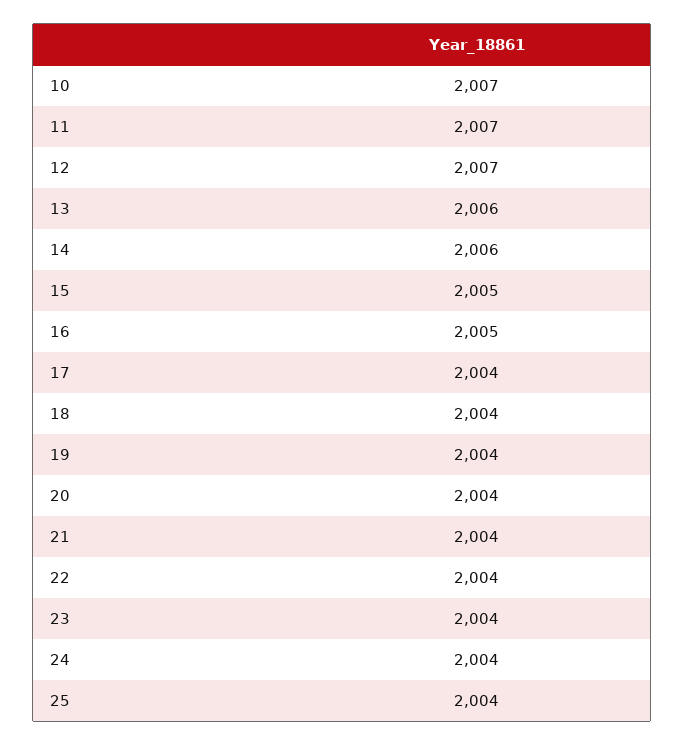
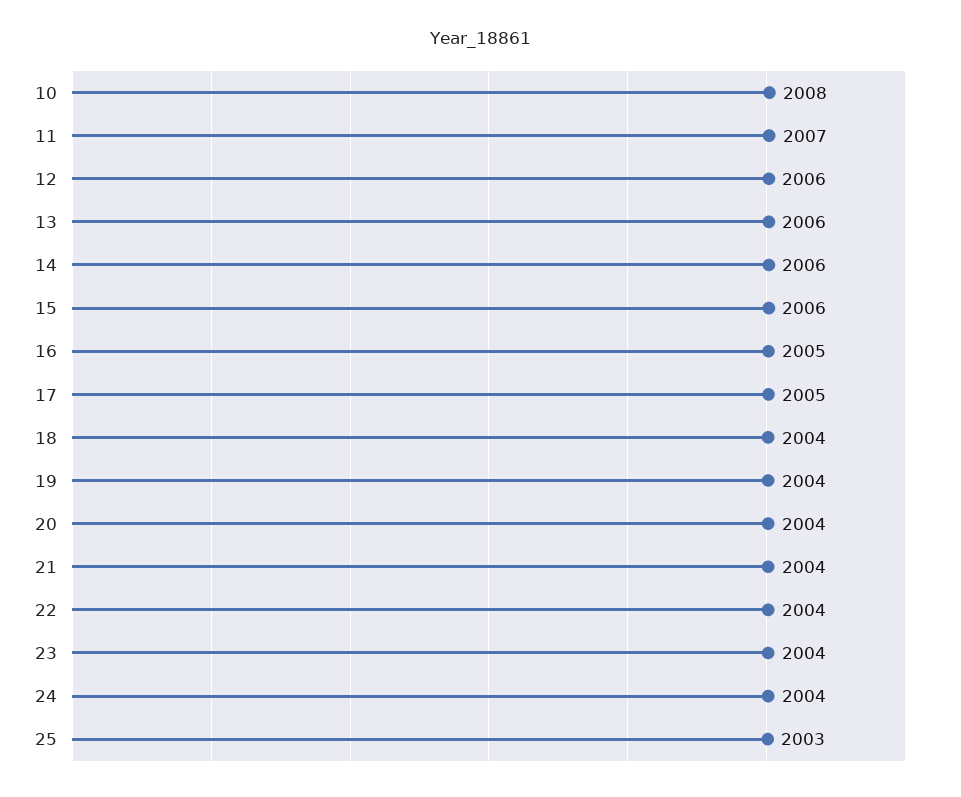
10: 2007 -> 2008
12: 2007 -> 2006
15: 2005 -> 2006
17: 2004 -> 2005
25: 2004 -> 2003

